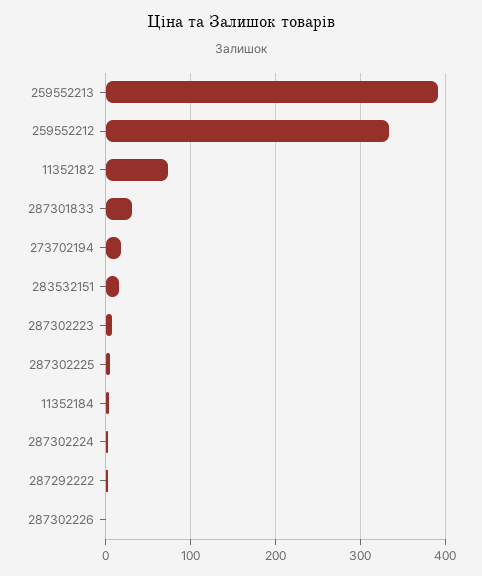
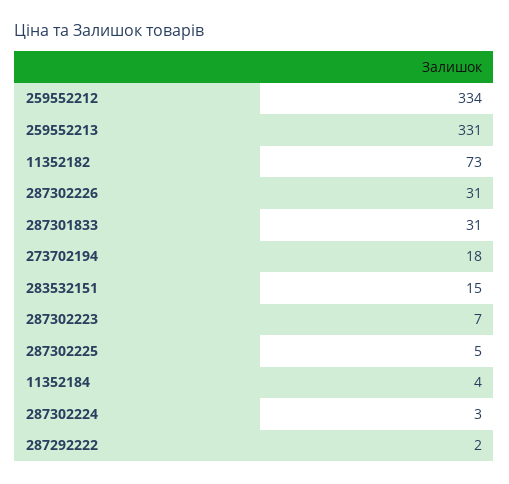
259552213: 390 -> 331
287302226: 0 -> 31

